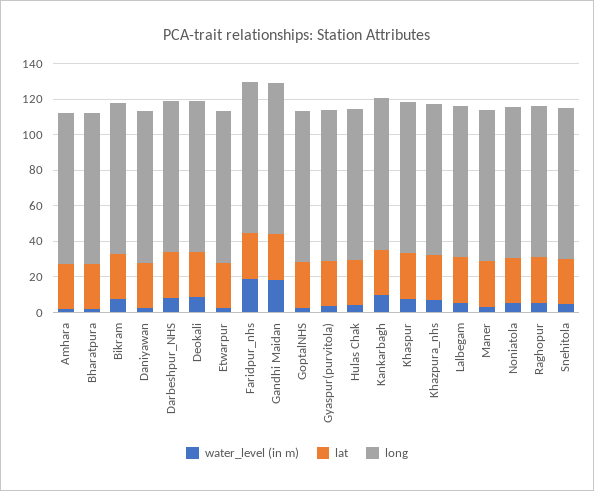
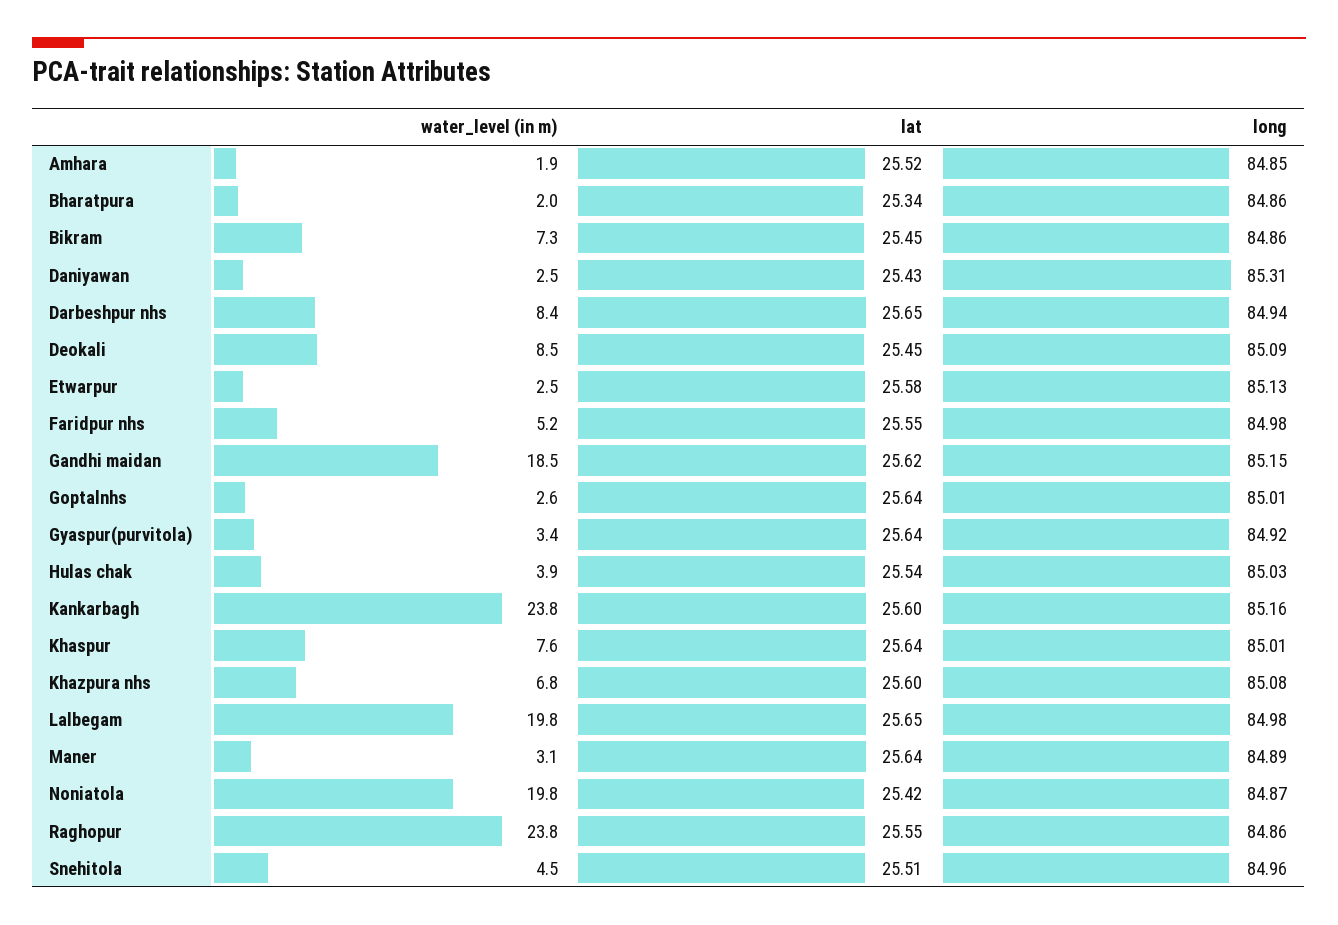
water_level (in m), Faridpur_nhs: 20 -> 5.2
water_level (in m), Kankarbagh: 10 -> 23.8
water_level (in m), Lalbegam: 5 -> 19.8
water_level (in m), Noniatola: 5 -> 19.8
water_level (in m), Raghopur: 5 -> 23.8

